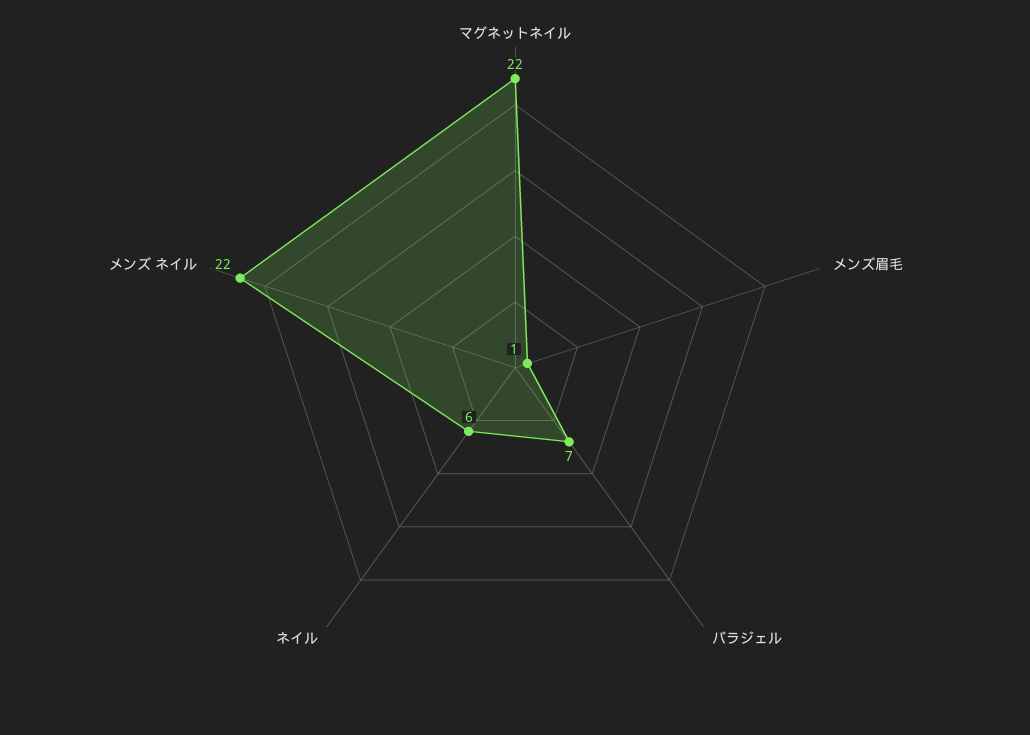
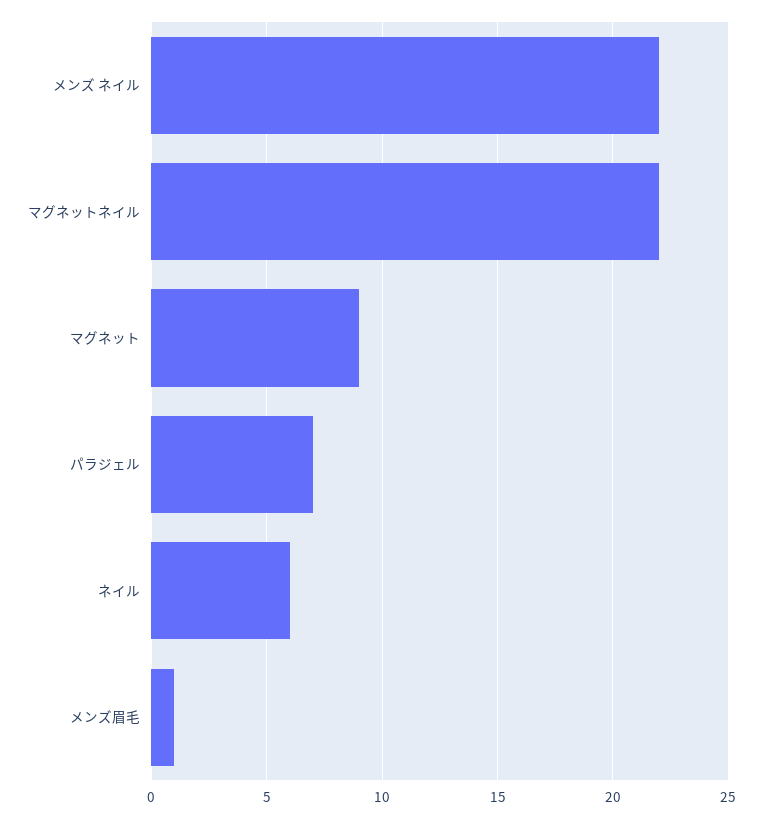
マグネット: none -> 9

